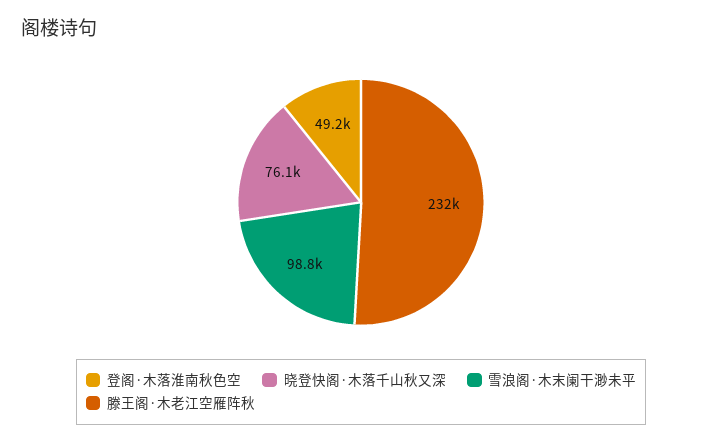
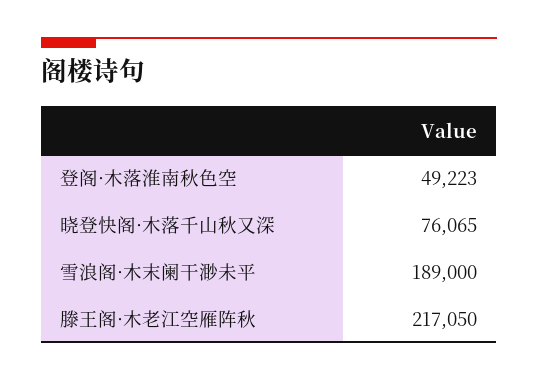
雪浪阁·木末阑干渺未平: 98800 -> 189000
滕王阁·木老江空雁阵秋: 232000 -> 217050

